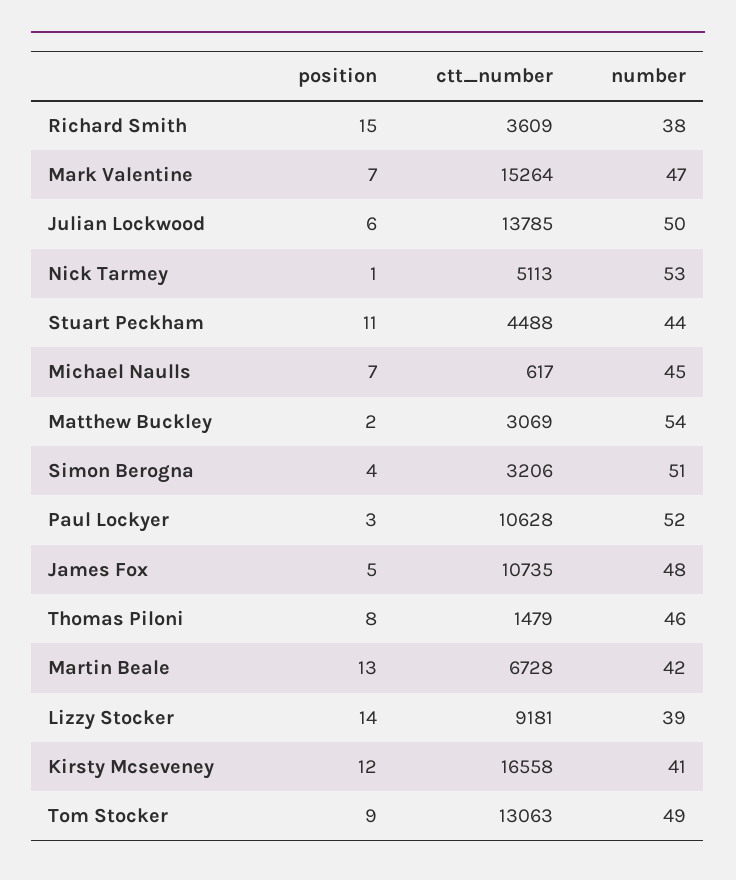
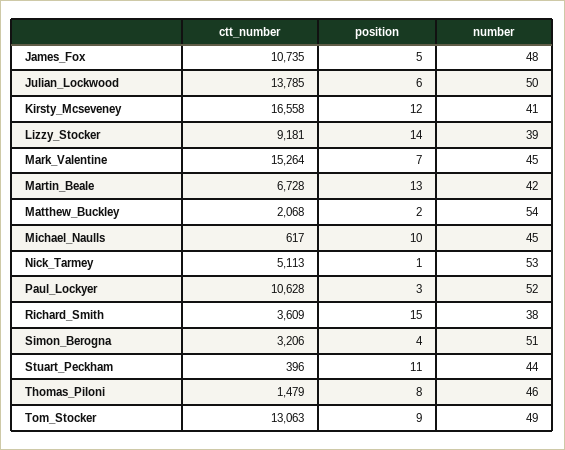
number, Mark Valentine: 47 -> 45
ctt_number, Stuart Peckham: 4488 -> 396
position, Michael Naulls: 7 -> 10
ctt_number, Matthew Buckley: 3069 -> 2068

